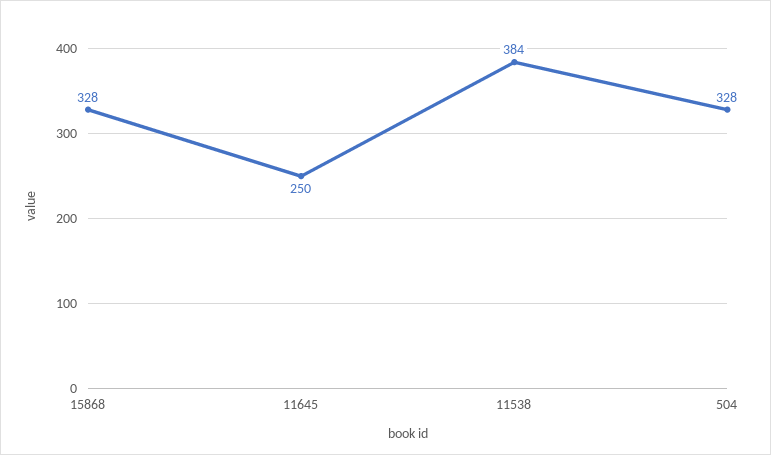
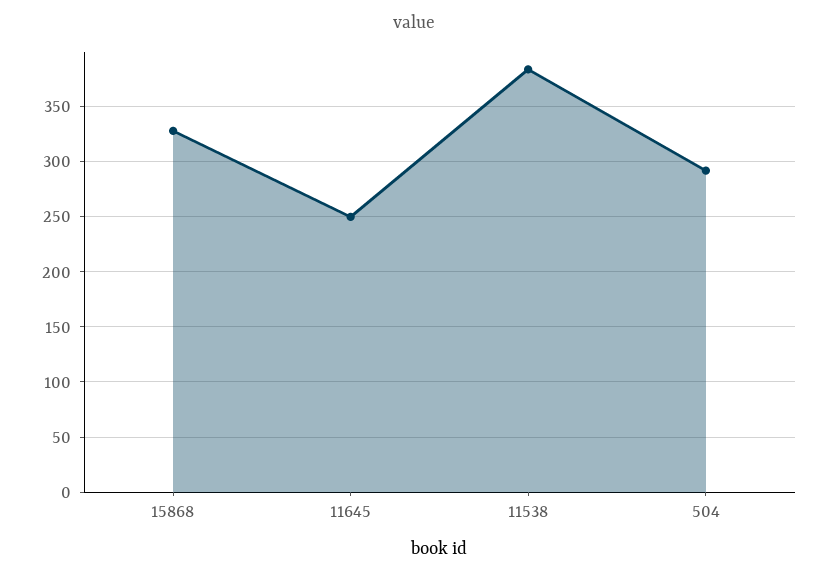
504: 328 -> 290

